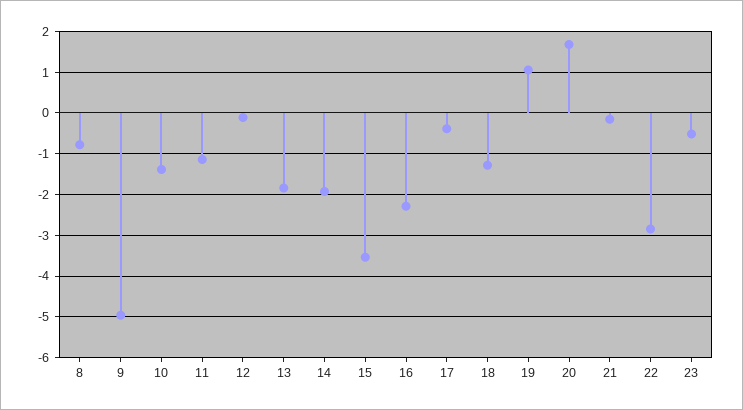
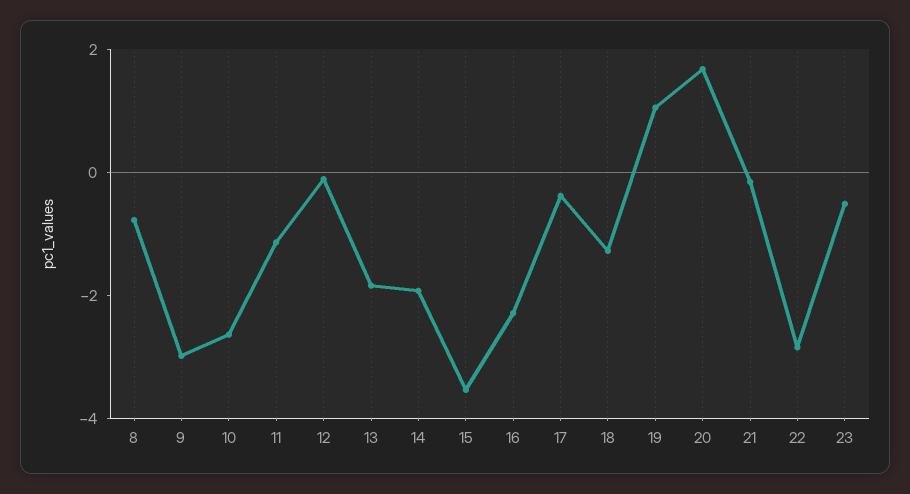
9: -5 -> -3
10: -1.4 -> -2.5

